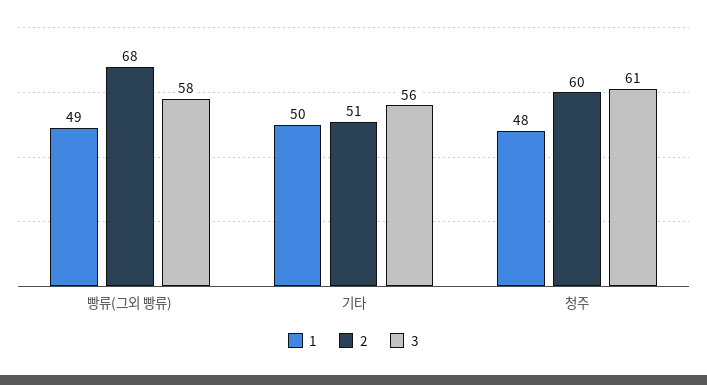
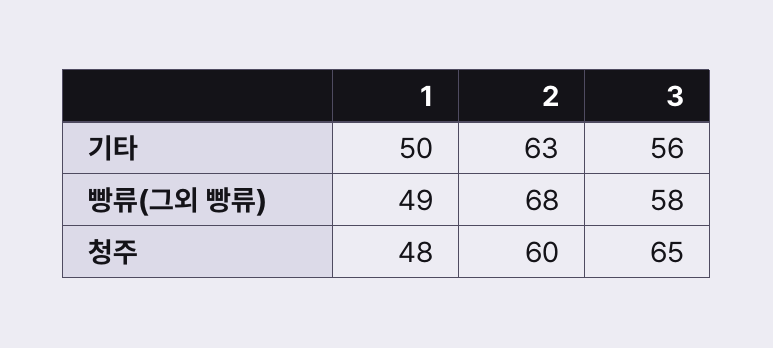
2, 기타: 51 -> 63
3, 청주: 61 -> 65

